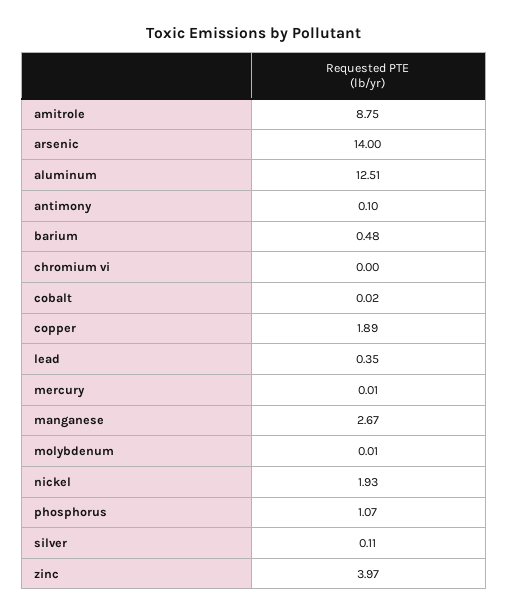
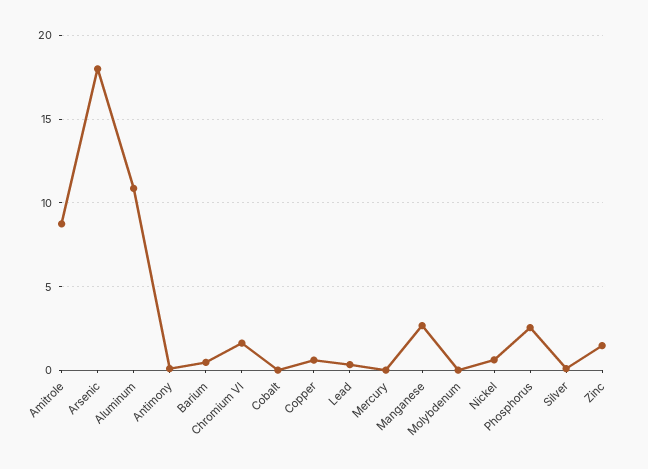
arsenic: 14 -> 18
aluminum: 12.51 -> 11
chromium vi: 0 -> 1.5
copper: 1.89 -> 0.5
nickel: 1.93 -> 0.5
phosphorus: 1.07 -> 2.5
zinc: 3.97 -> 1.5

